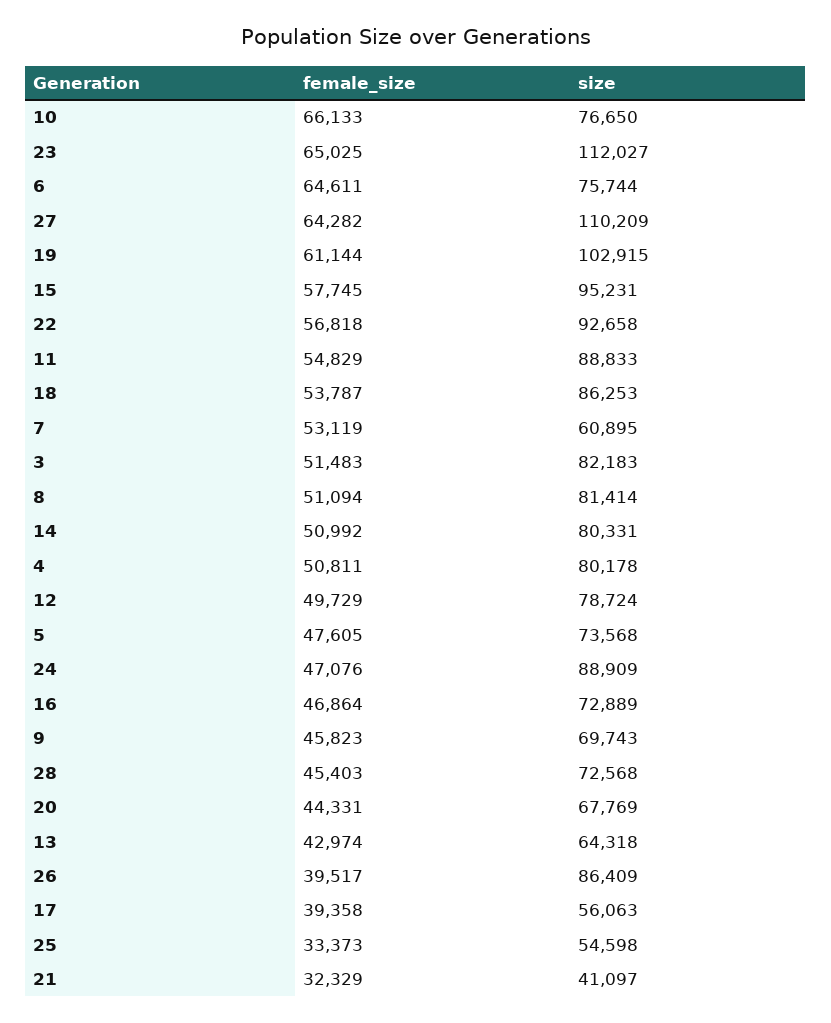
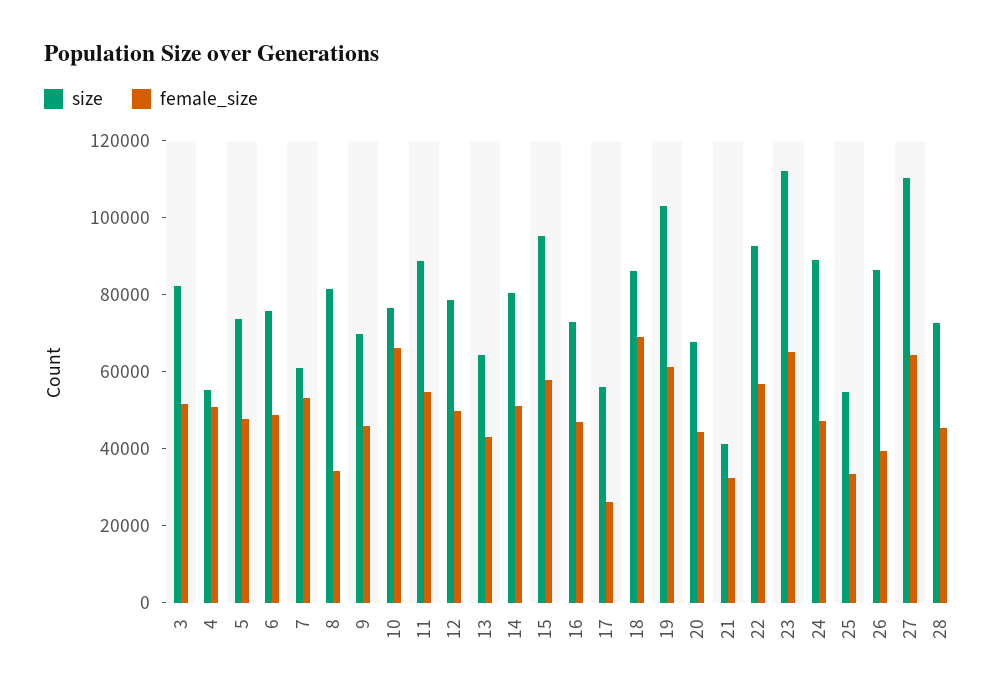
female_size, 6: 64611 -> 50000
female_size, 18: 53787 -> 70000
female_size, 8: 51094 -> 35000
size, 4: 80178 -> 55000
female_size, 17: 39358 -> 25000

